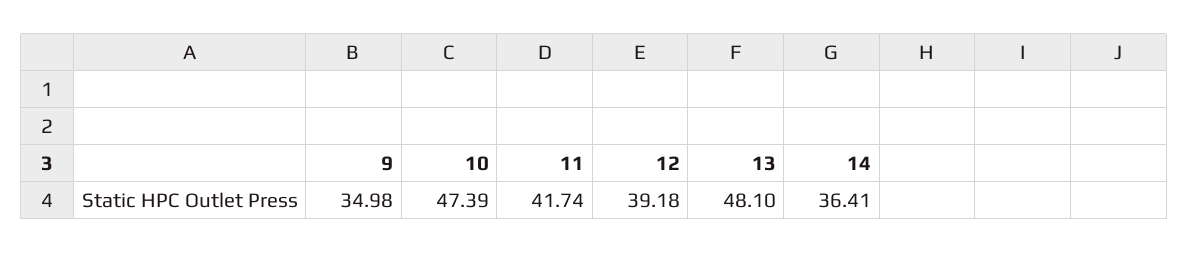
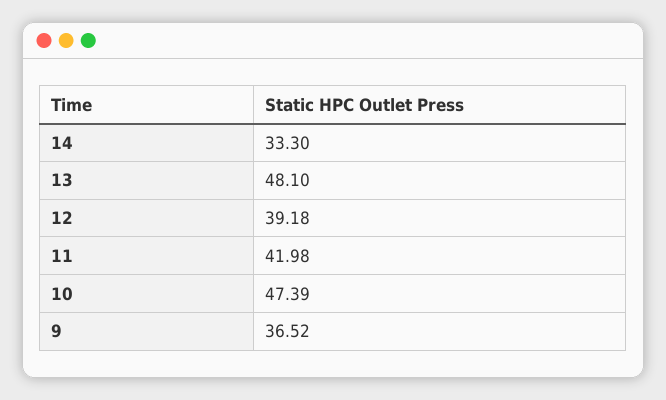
9: 34.98 -> 36.52
11: 41.74 -> 41.98
14: 36.41 -> 33.3

